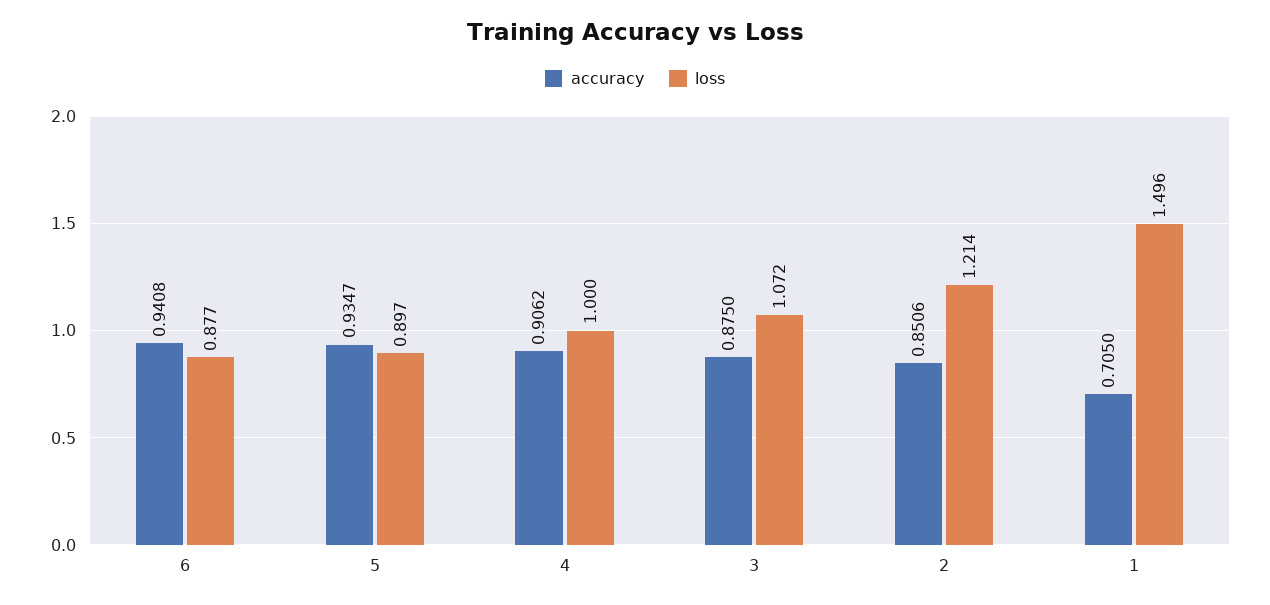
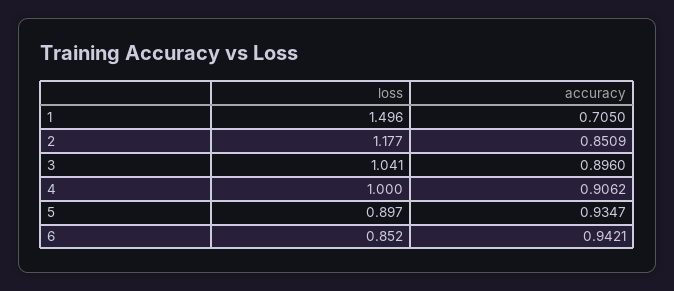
accuracy, 6: 0.9408 -> 0.9421
loss, 6: 0.877 -> 0.852
accuracy, 3: 0.875 -> 0.896
loss, 3: 1.072 -> 1.041
accuracy, 2: 0.8506 -> 0.8509
loss, 2: 1.214 -> 1.177

